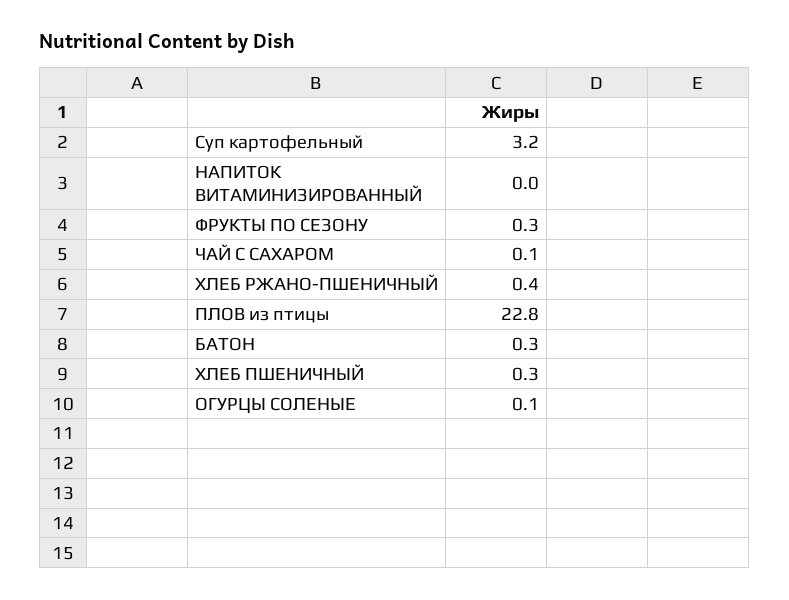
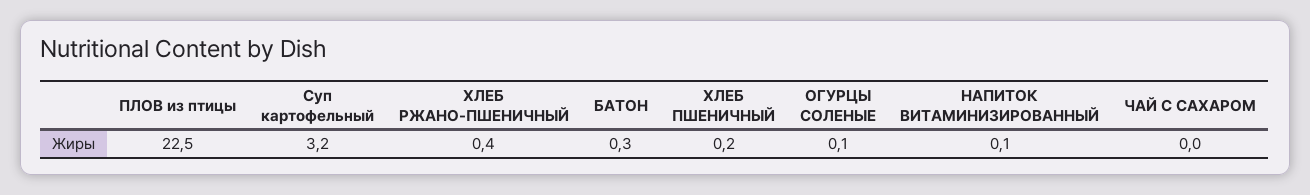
НАПИТОК ВИТАМИНИЗИРОВАННЫЙ: 0 -> 0.1
ФРУКТЫ ПО СЕЗОНУ: 0.3 -> none
ЧАЙ С САХАРОМ: 0.1 -> 0
ПЛОВ из птицы: 22.8 -> 22.5
ХЛЕБ ПШЕНИЧНЫЙ: 0.3 -> 0.2

